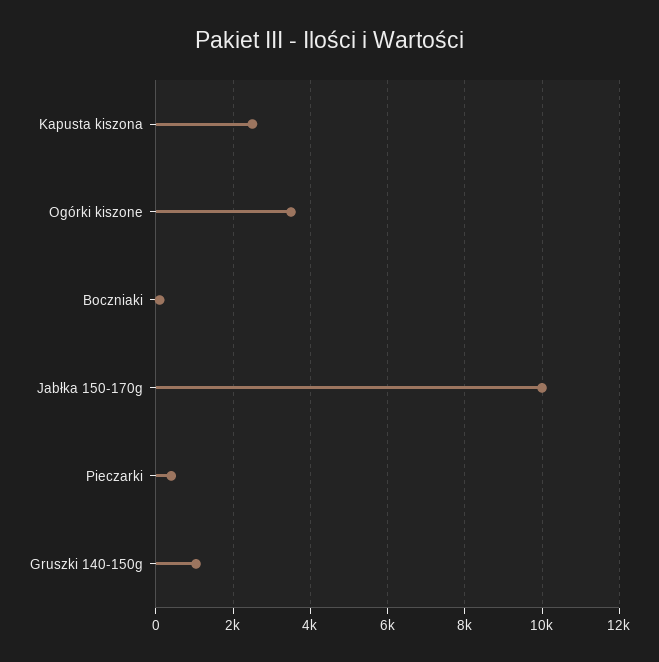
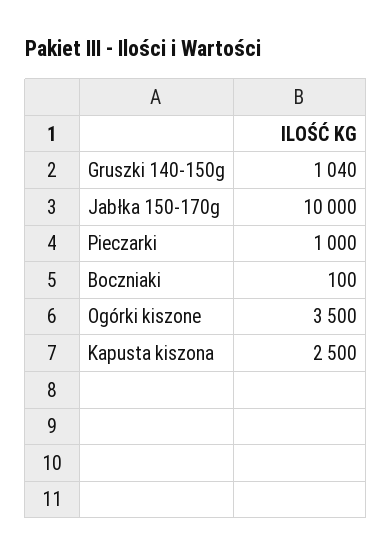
Pieczarki: 400 -> 1000

